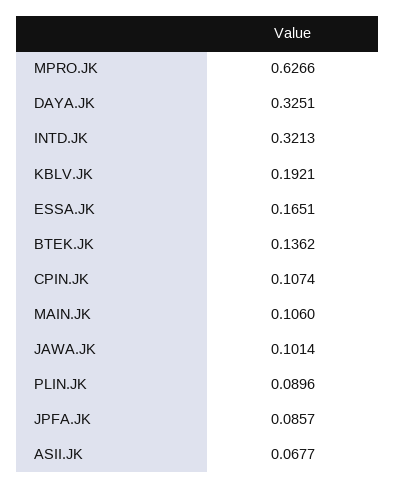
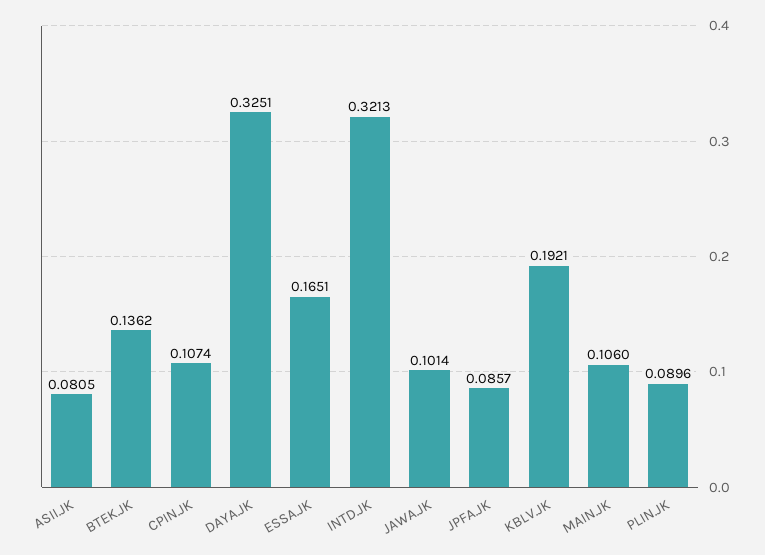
MPRO.JK: 0.6266 -> none
ASII.JK: 0.0677 -> 0.0805

